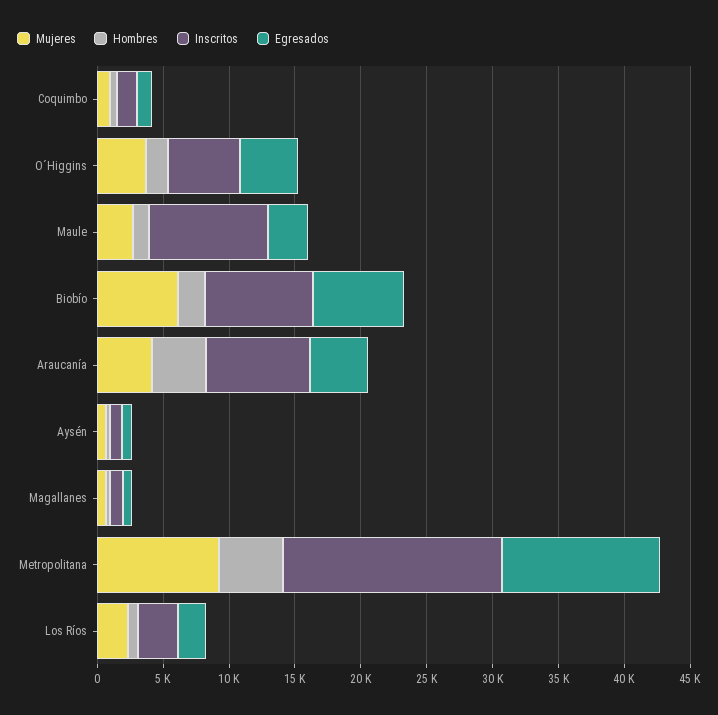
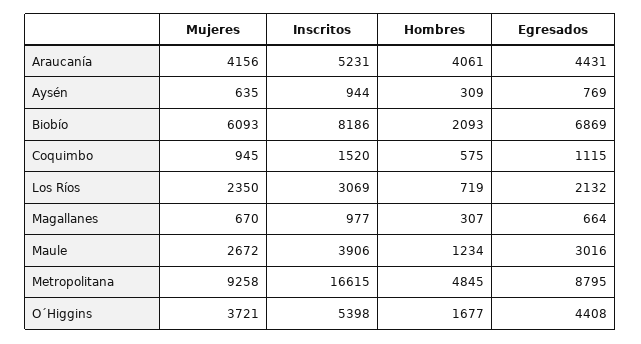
Inscritos, Maule: 9000 -> 3906
Inscritos, Araucanía: 8000 -> 5231
Egresados, Metropolitana: 12000 -> 8795

